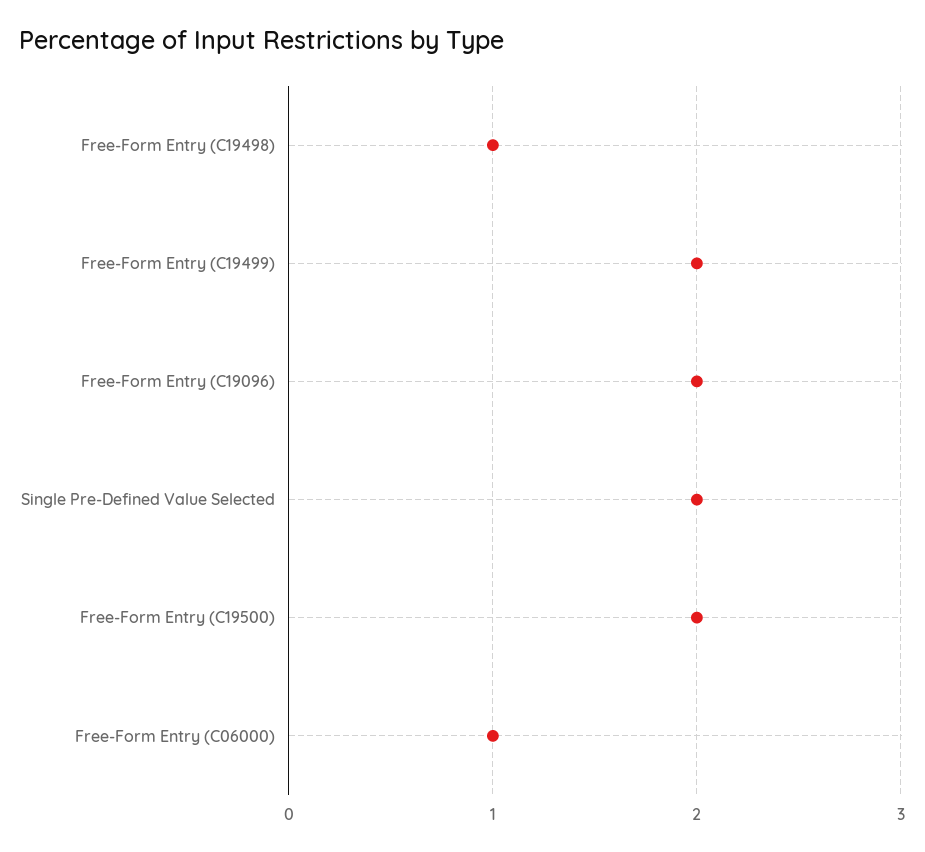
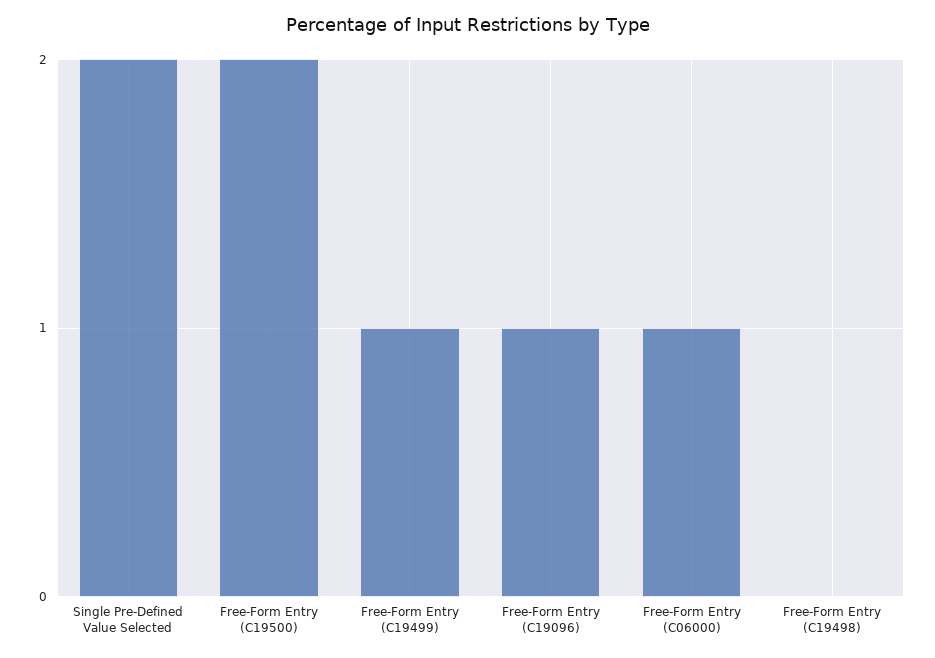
Free-Form Entry (C19498): 1 -> 0
Free-Form Entry (C19499): 2 -> 1
Free-Form Entry (C19096): 2 -> 1

